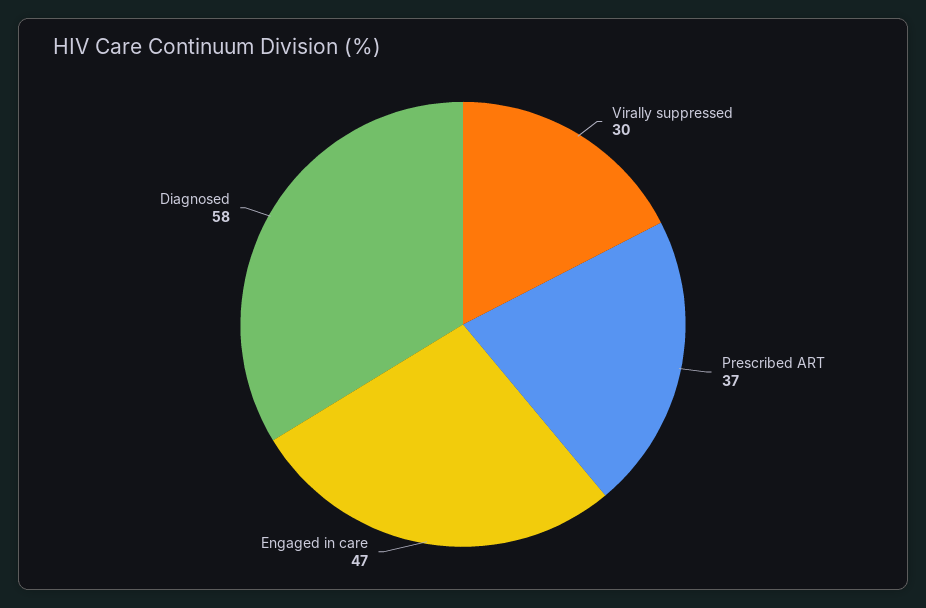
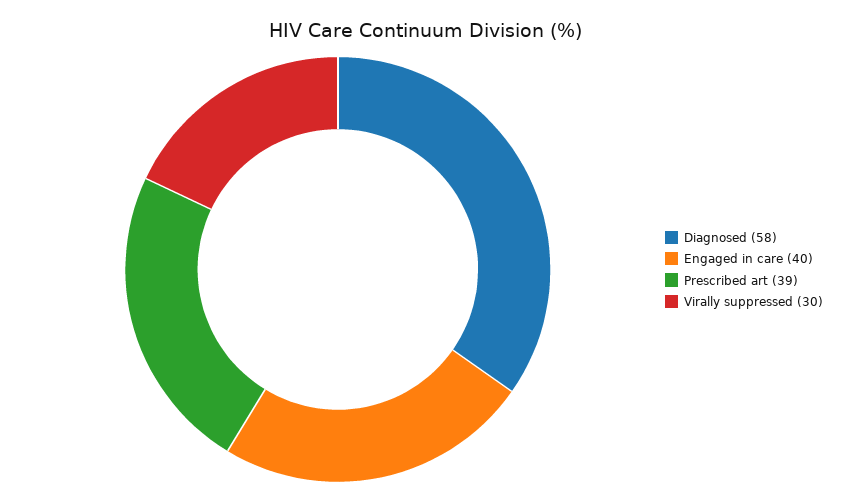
Prescribed ART: 37 -> 39
Engaged in care: 47 -> 40

